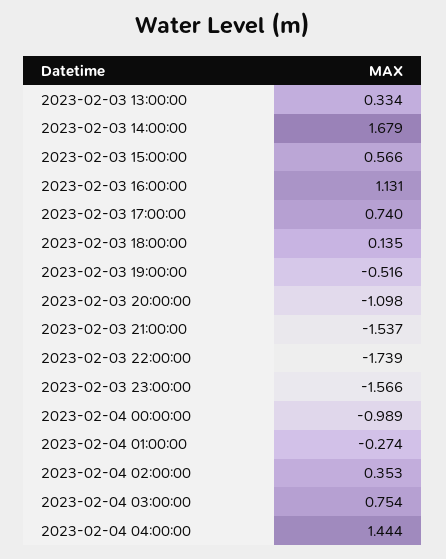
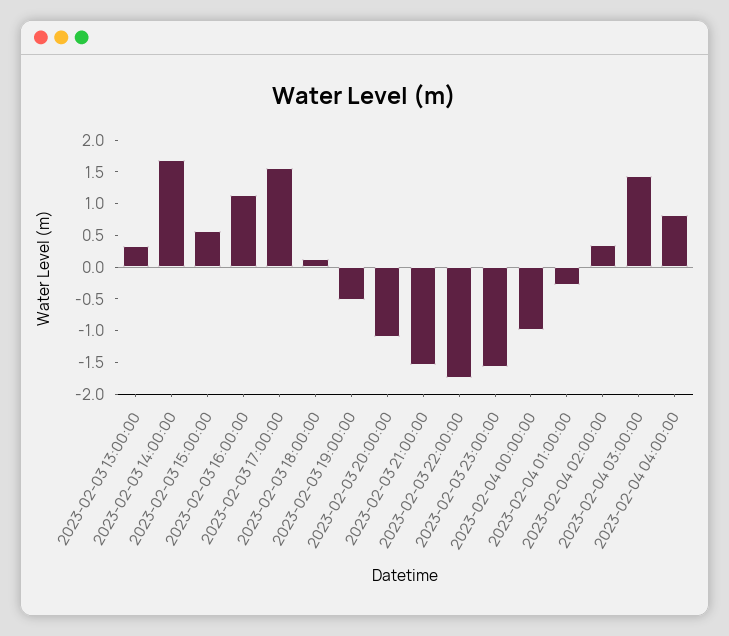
2023-02-03 17:00:00: 0.74 -> 1.5
2023-02-04 03:00:00: 0.754 -> 1.5
2023-02-04 04:00:00: 1.444 -> 0.75

